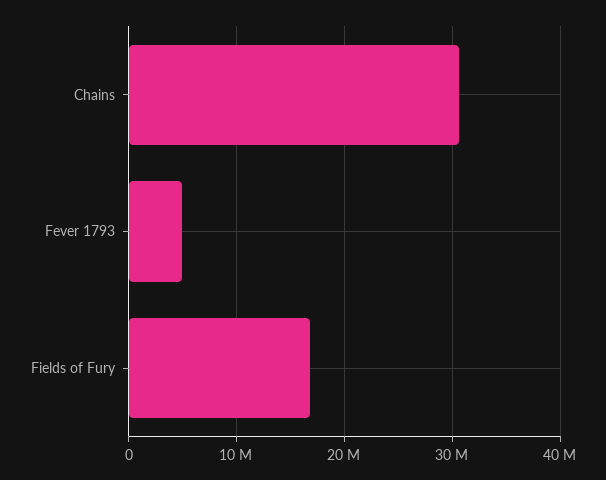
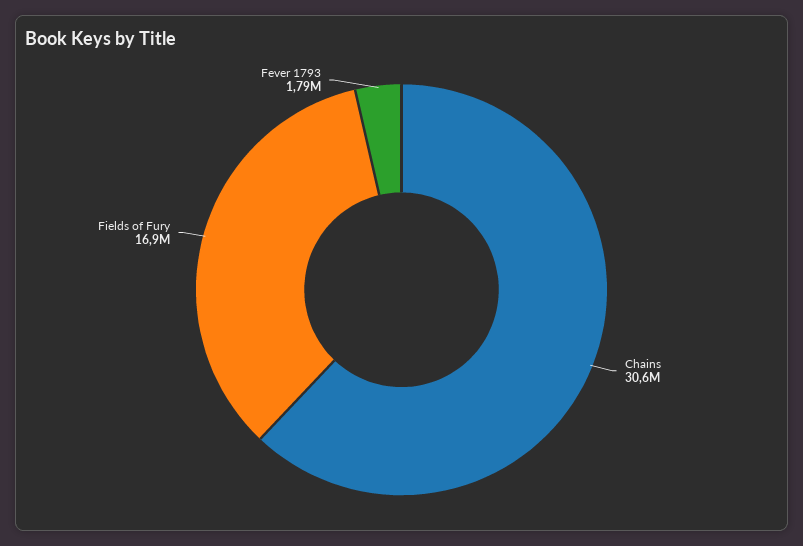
Fever 1793: 5000000 -> 1790000

